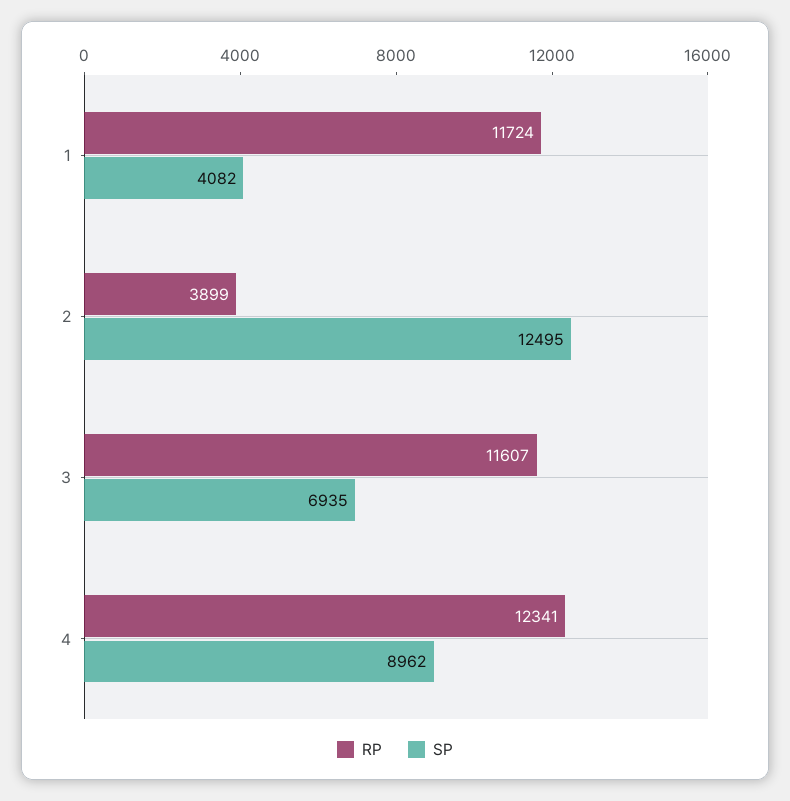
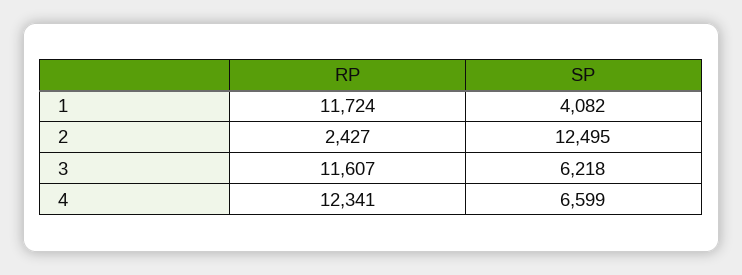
RP, 2: 3899 -> 2427
SP, 3: 6935 -> 6218
SP, 4: 8962 -> 6599

